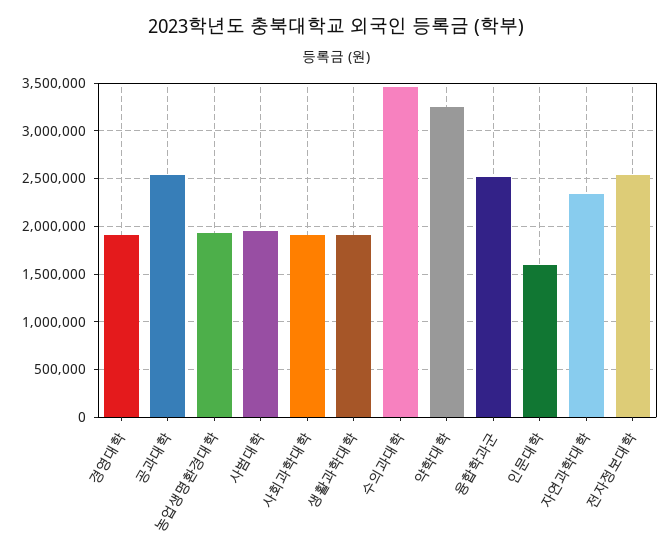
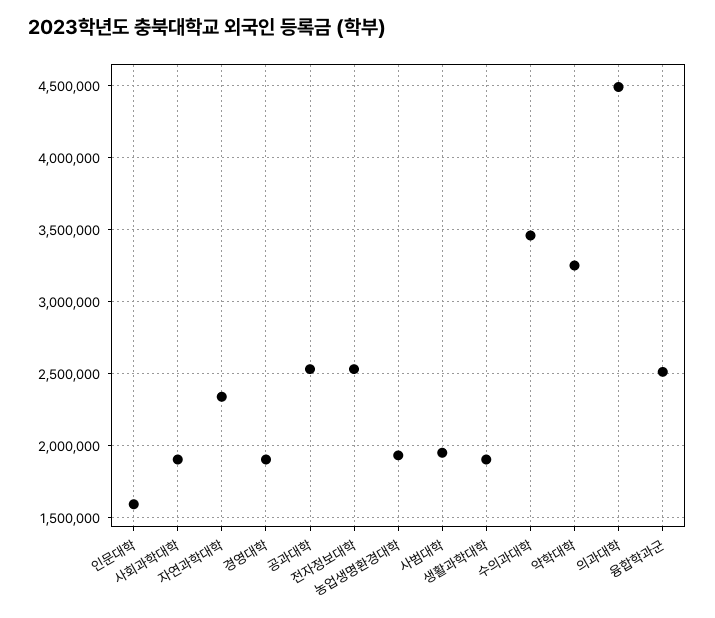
의과대학: none -> 4500000

